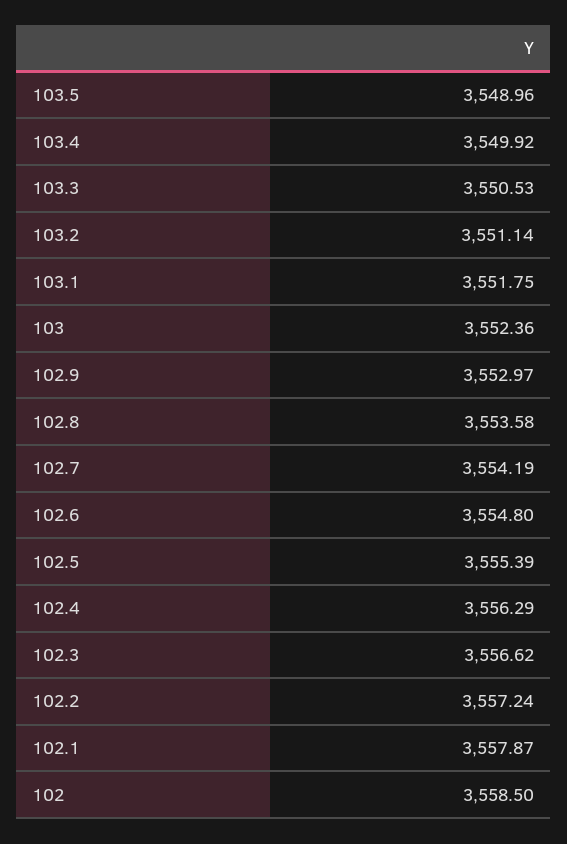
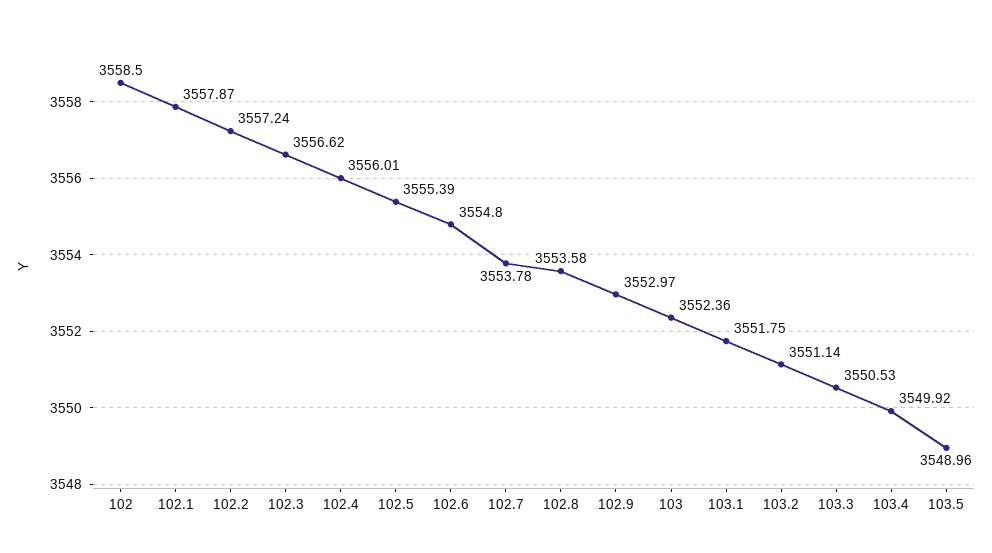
102.7: 3554.19 -> 3553.78
102.4: 3556.29 -> 3556.01

